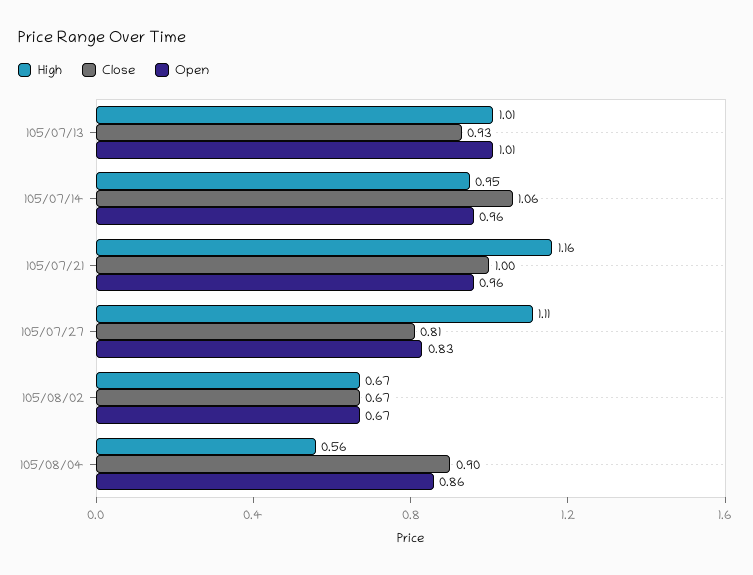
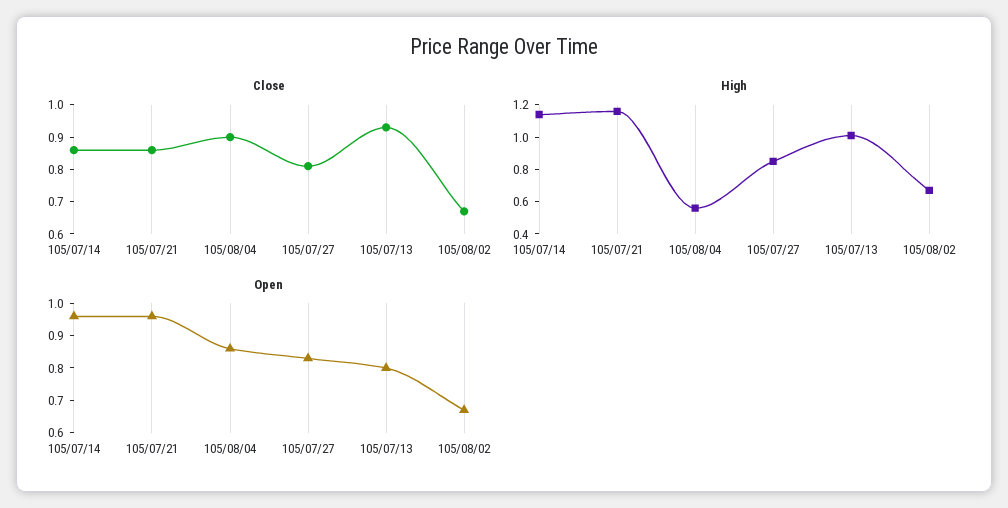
Open, 105/07/13: 1.01 -> 0.8
High, 105/07/14: 0.95 -> 1.15
Close, 105/07/14: 1.06 -> 0.85
Close, 105/07/21: 1 -> 0.85
High, 105/07/27: 1.11 -> 0.85

